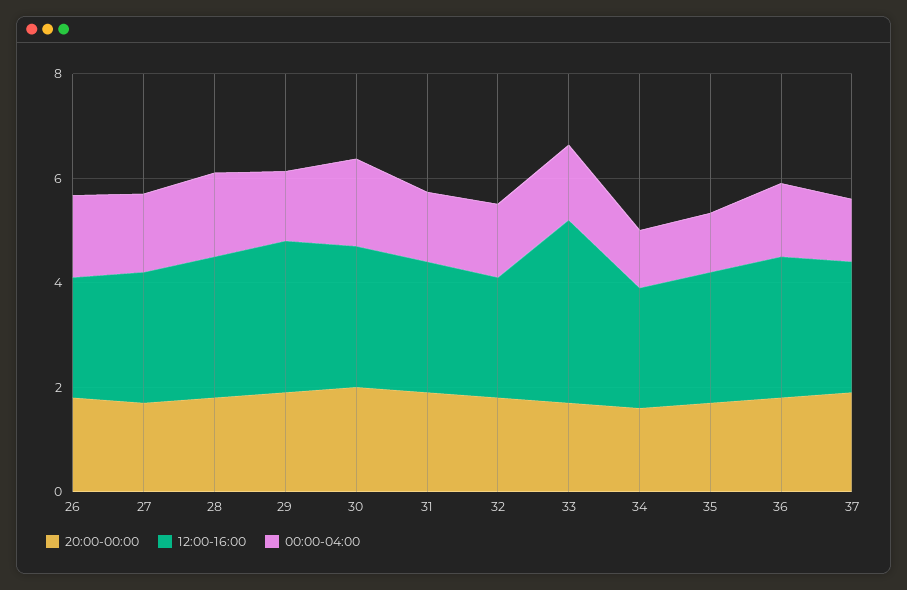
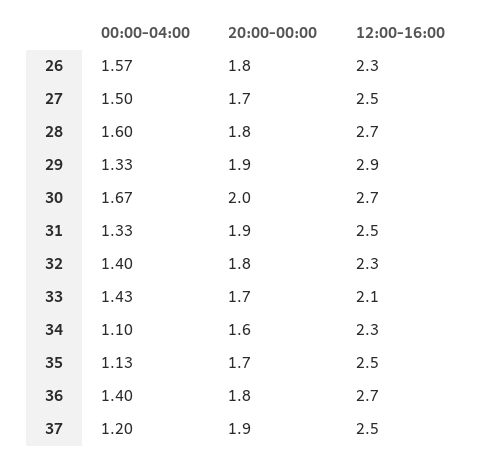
12:00-16:00, 33: 3.5 -> 2.1

